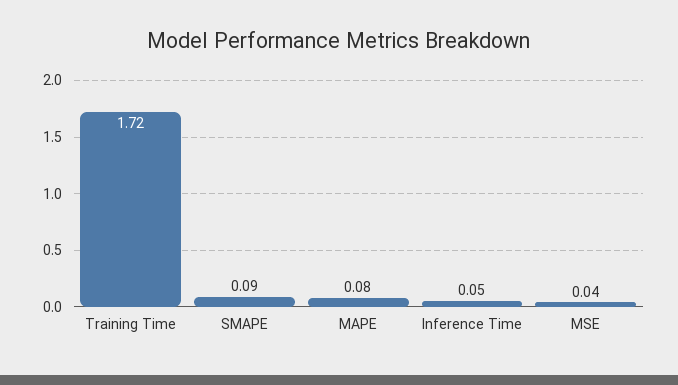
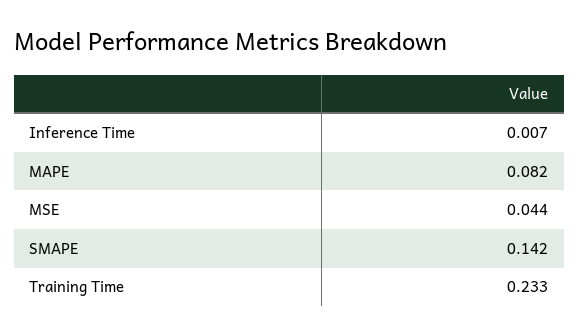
Training Time: 1.72 -> 0.233
SMAPE: 0.09 -> 0.142
Inference Time: 0.05 -> 0.007

